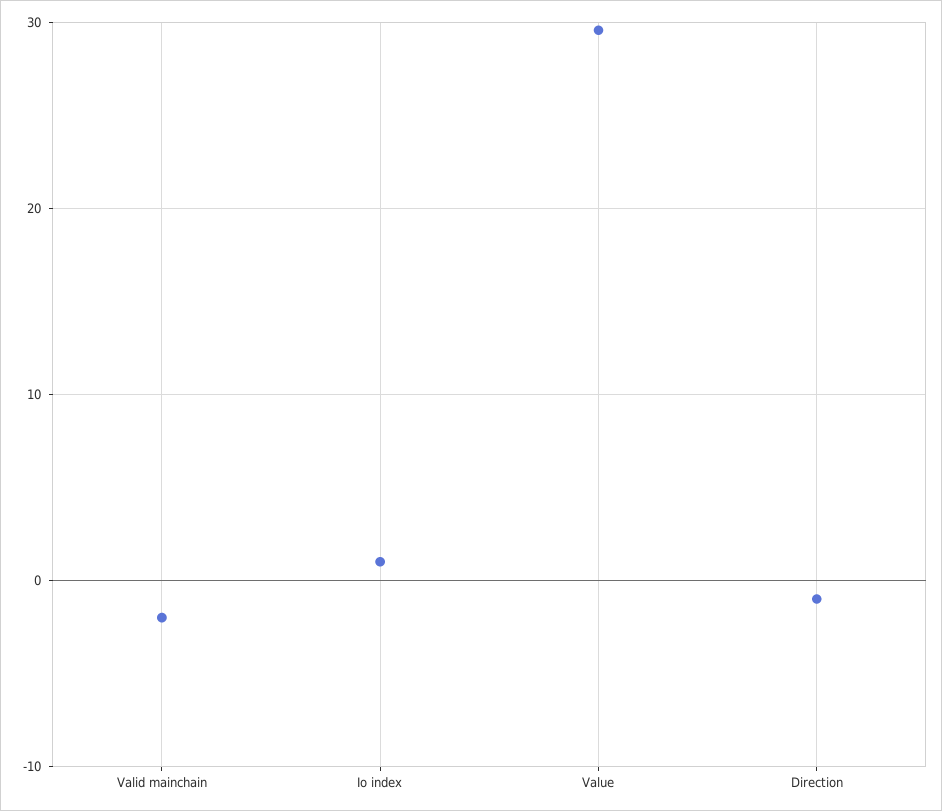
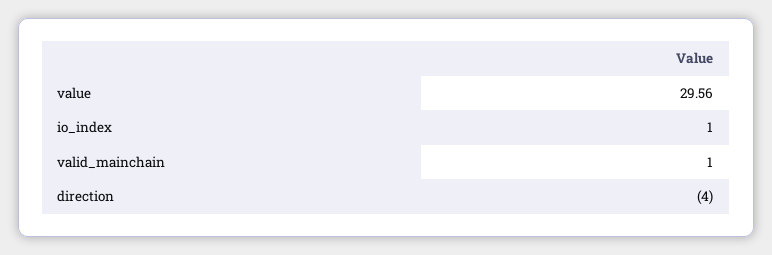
Valid mainchain: -2 -> 1
Direction: -1 -> -4

